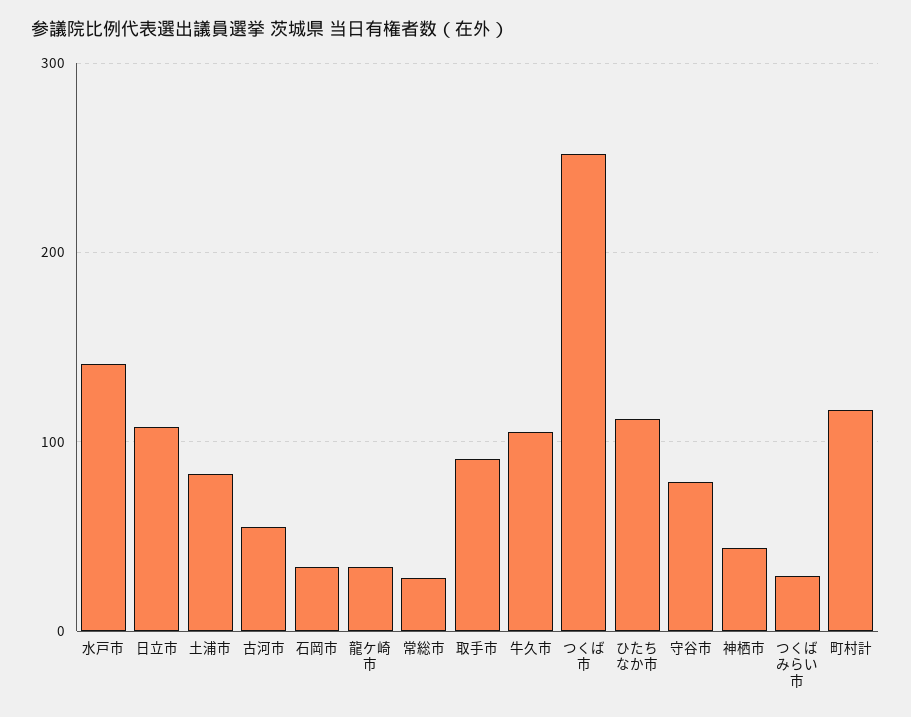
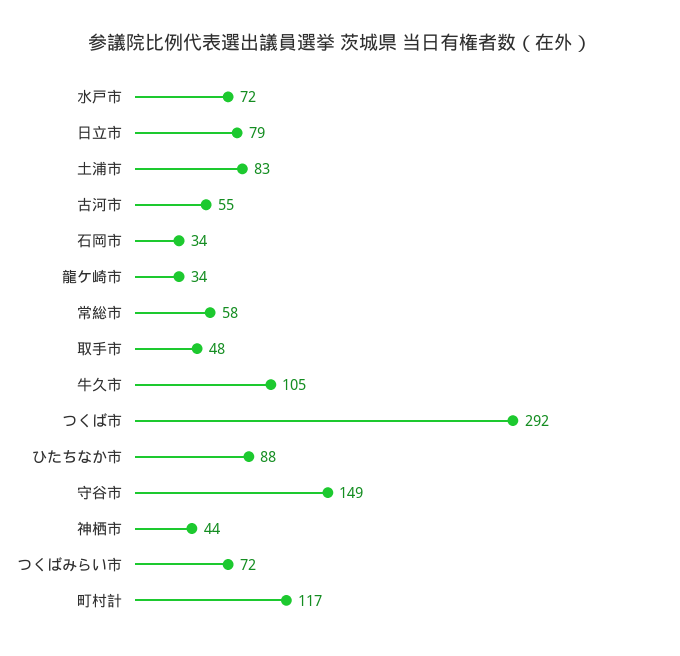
水戸市: 140 -> 72
日立市: 110 -> 79
常総市: 30 -> 58
取手市: 90 -> 48
つくば市: 250 -> 292
ひたちなか市: 110 -> 88
守谷市: 80 -> 149
つくばみらい市: 30 -> 72

